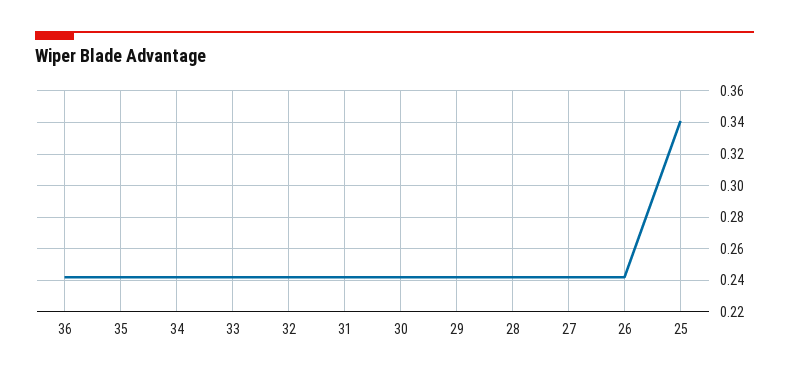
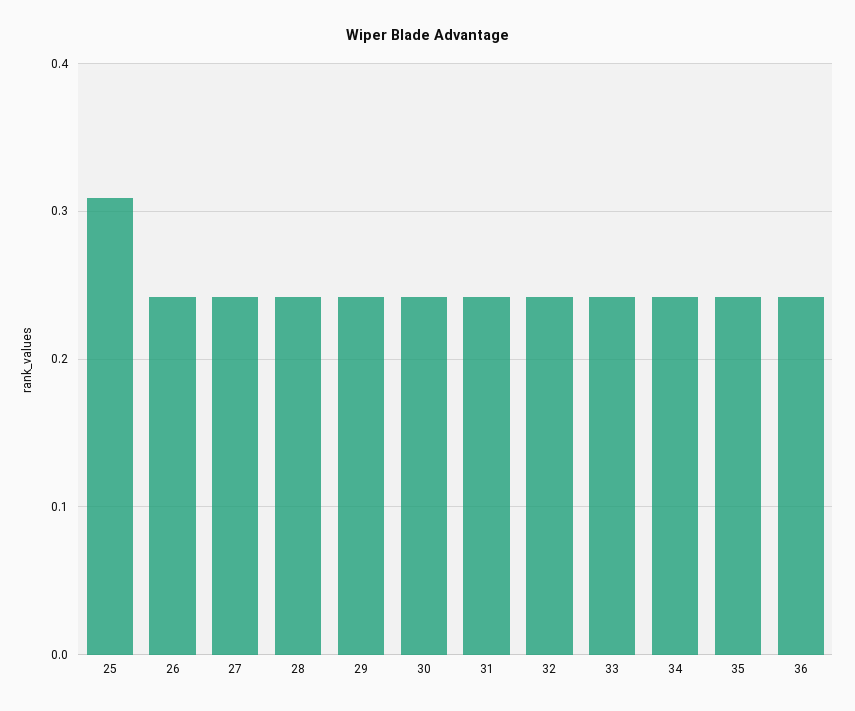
25: 0.34 -> 0.31

